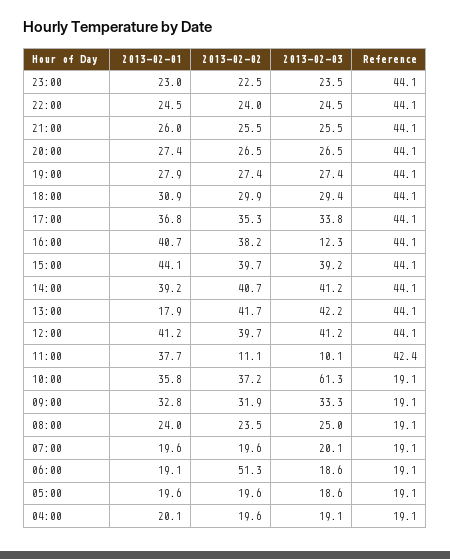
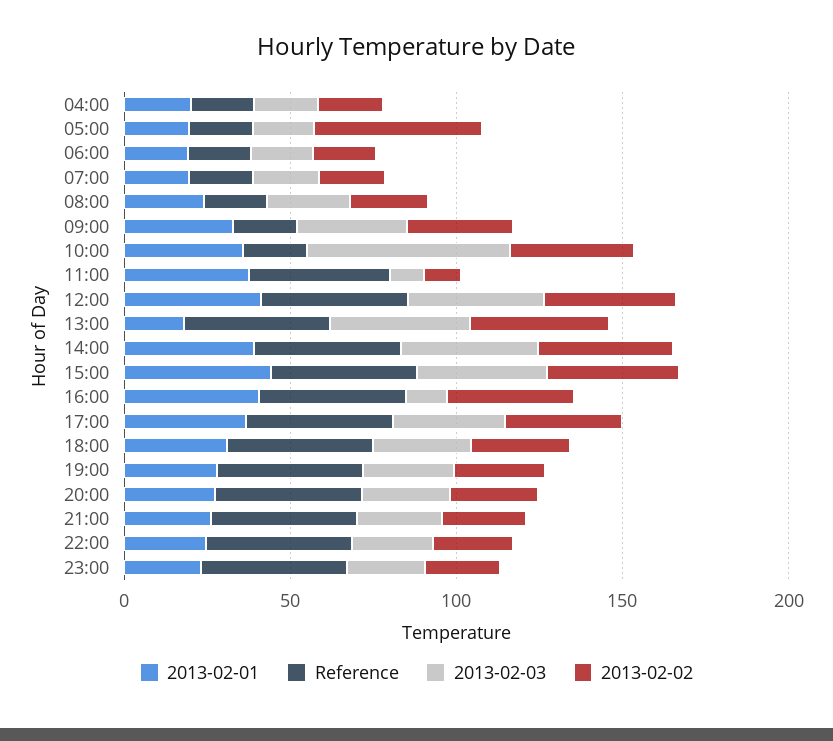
2013-02-02, 06:00: 51.3 -> 20
2013-02-02, 05:00: 19.6 -> 50

